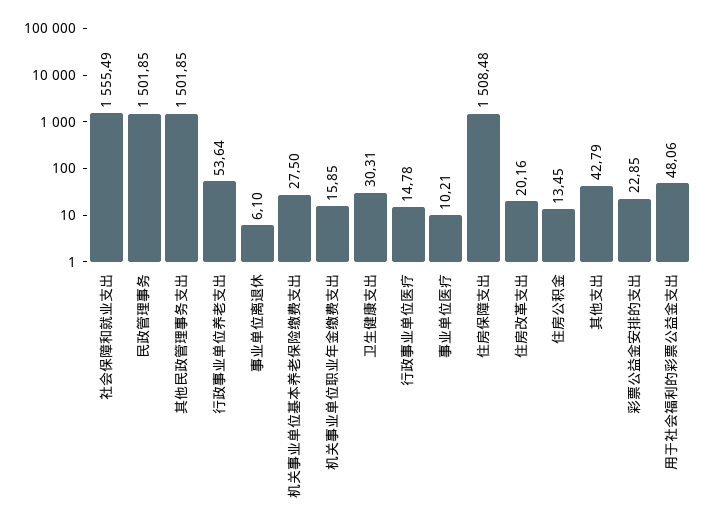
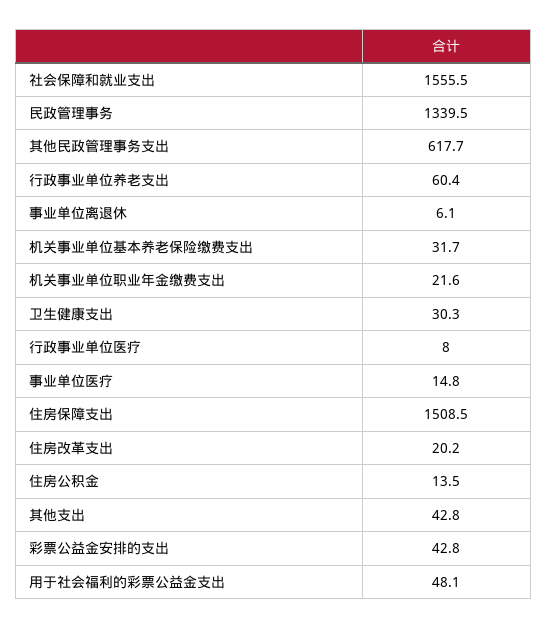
民政管理事务: 1501.85 -> 1339.5
其他民政管理事务支出: 1501.85 -> 617.7
行政事业单位养老支出: 53.64 -> 60.4
机关事业单位基本养老保险缴费支出: 27.5 -> 31.7
机关事业单位职业年金缴费支出: 15.85 -> 21.6
行政事业单位医疗: 14.78 -> 8
事业单位医疗: 10.21 -> 14.8
彩票公益金安排的支出: 22.85 -> 42.8

